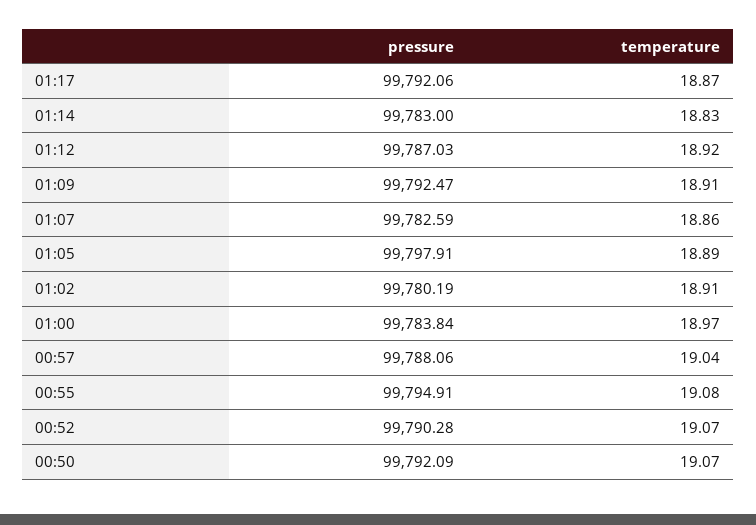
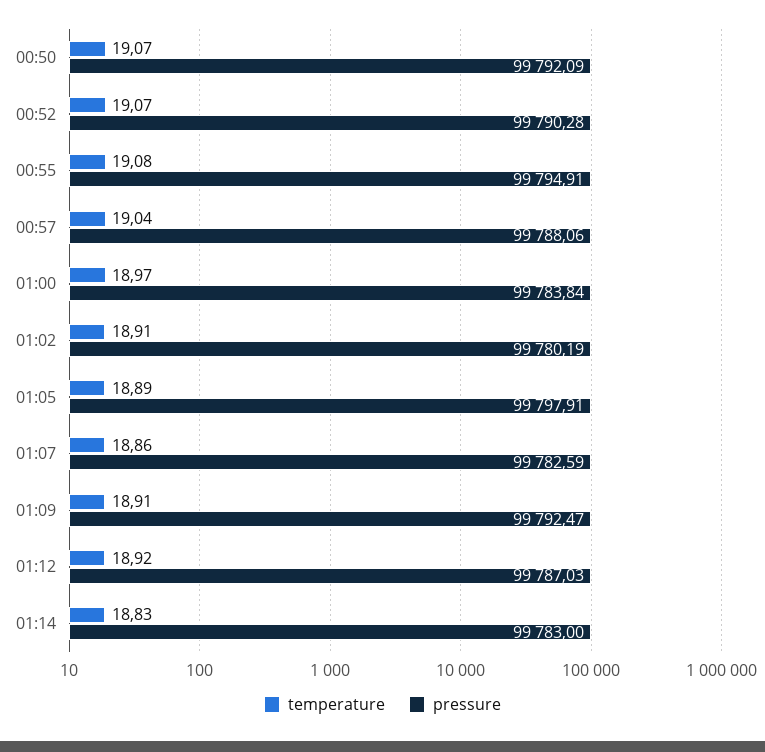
pressure, 01:17: 99792.06 -> none
temperature, 01:17: 18.87 -> none

